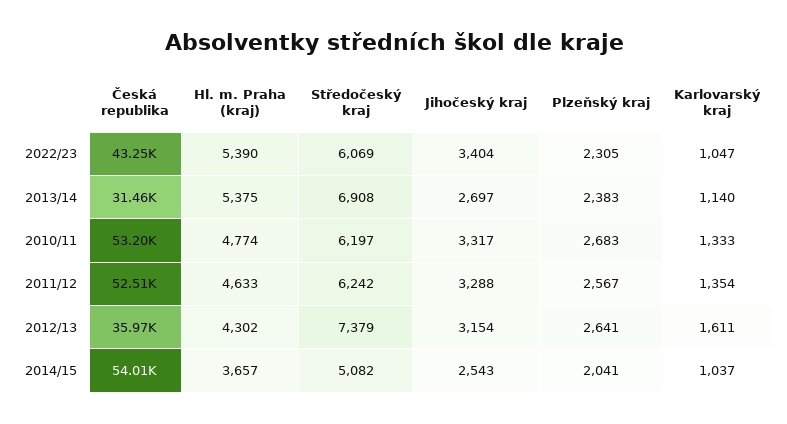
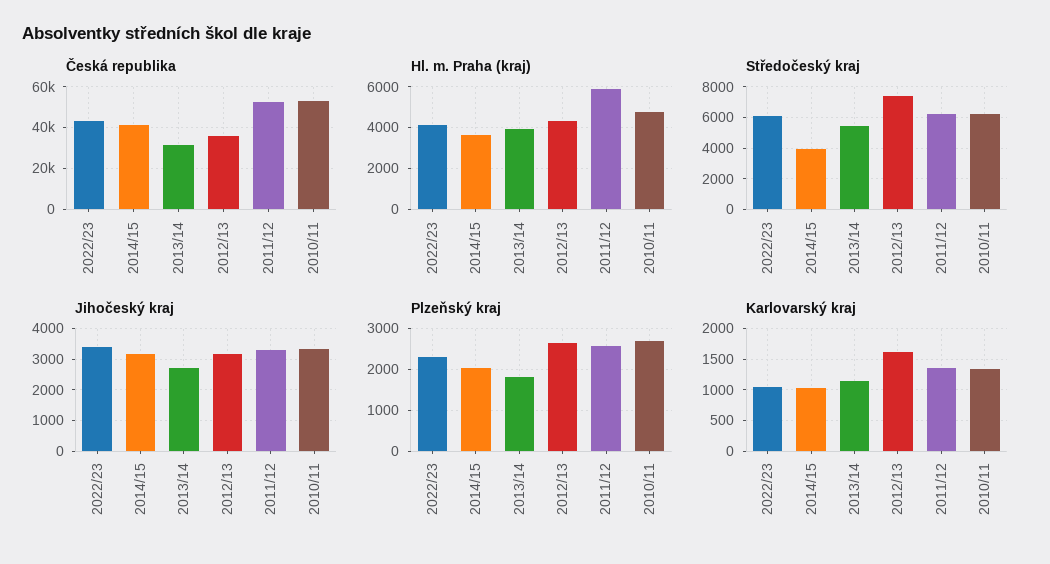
Hl. m. Praha (kraj), 2022/23: 5390 -> 4000
Hl. m. Praha (kraj), 2013/14: 5375 -> 4000
Středočeský kraj, 2013/14: 6908 -> 5500
Plzeňský kraj, 2013/14: 2383 -> 1800
Hl. m. Praha (kraj), 2011/12: 4633 -> 6000
Česká republika, 2014/15: 54010 -> 40000
Středočeský kraj, 2014/15: 5082 -> 4000
Jihočeský kraj, 2014/15: 2543 -> 3200

